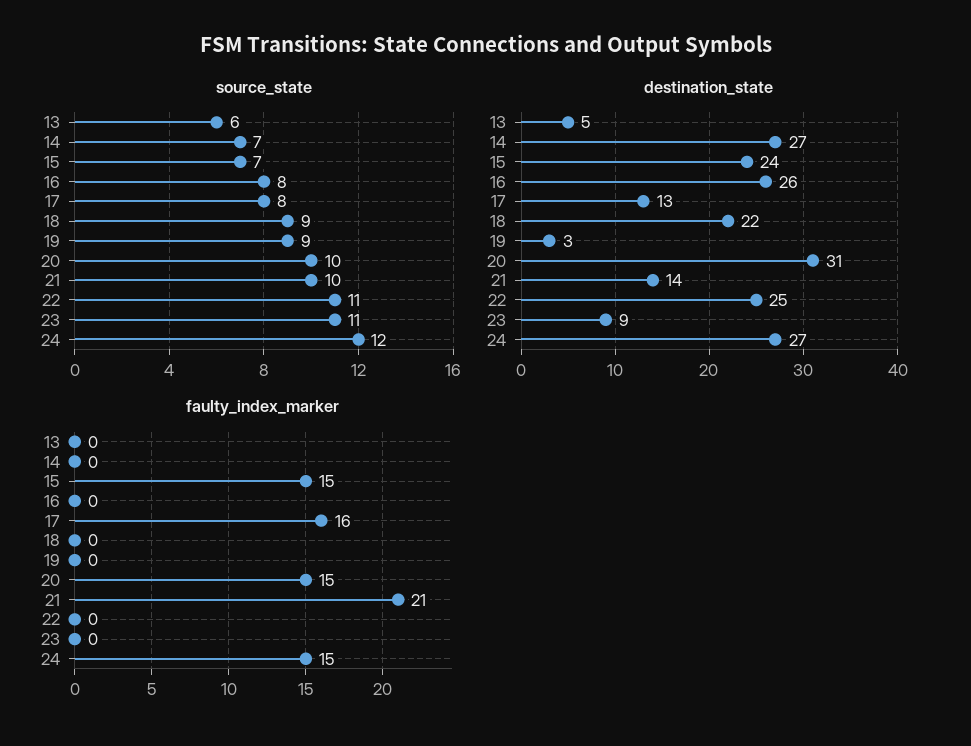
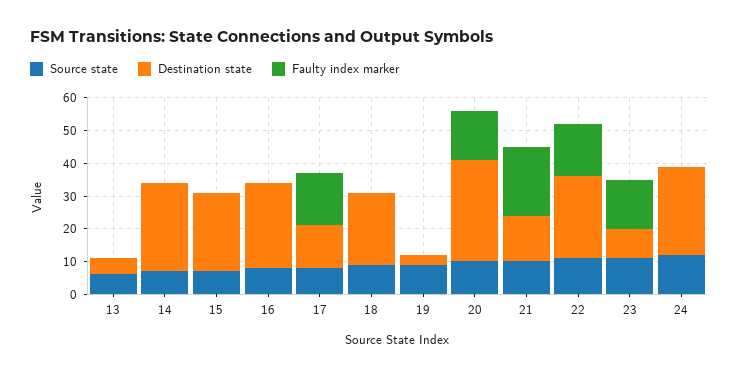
faulty_index_marker, 15: 15 -> 0
faulty_index_marker, 22: 0 -> 15
faulty_index_marker, 23: 0 -> 15
faulty_index_marker, 24: 15 -> 0

